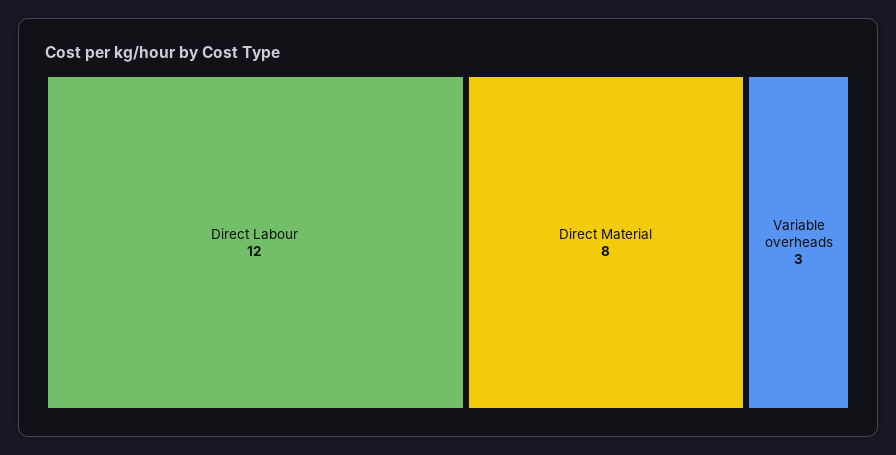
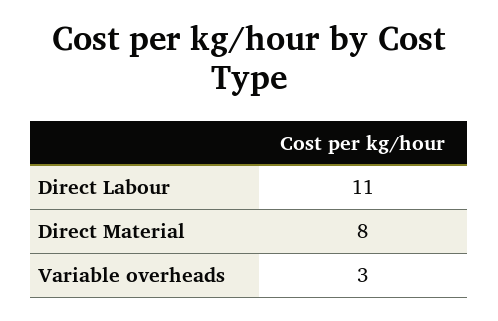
Direct Labour: 12 -> 11

